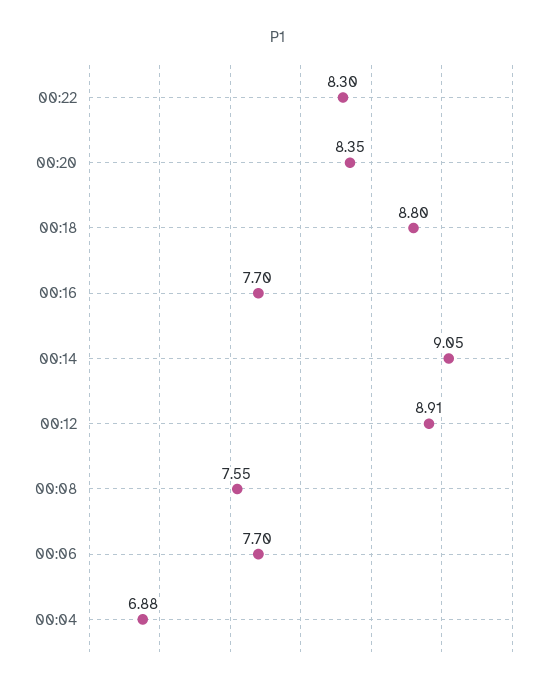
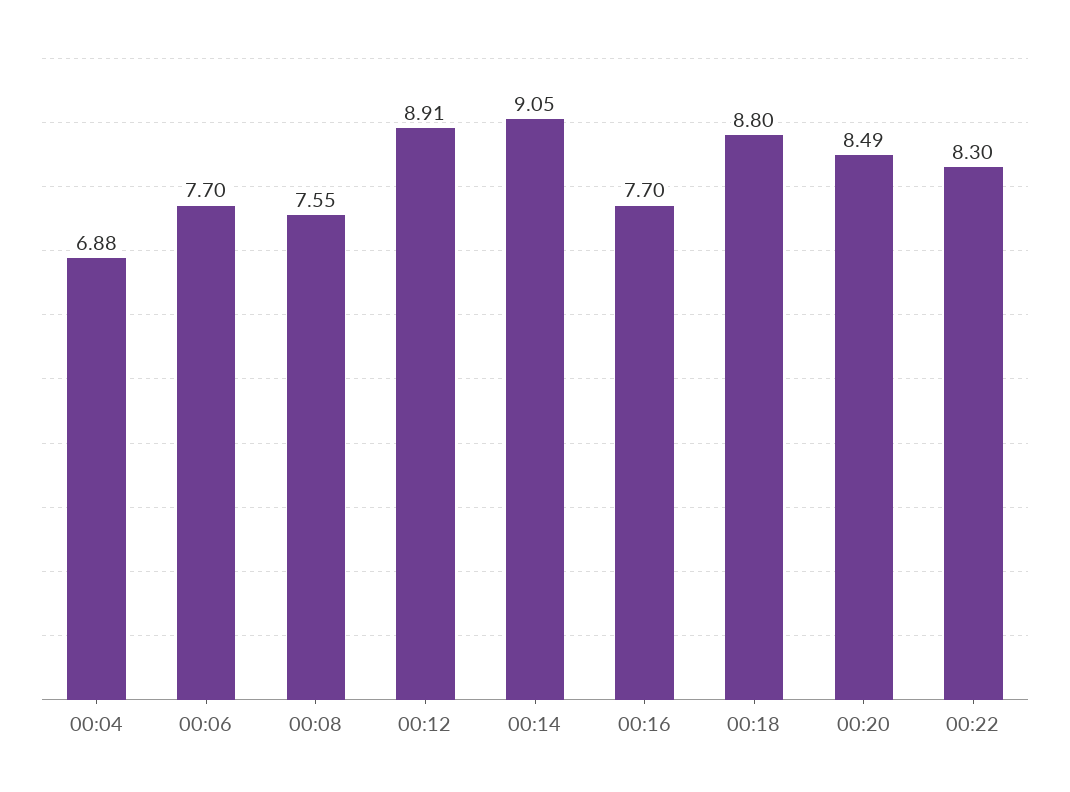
00:20: 8.35 -> 8.49

